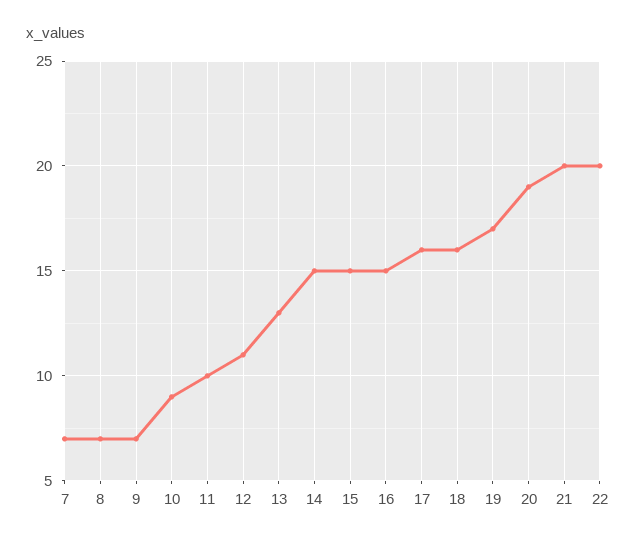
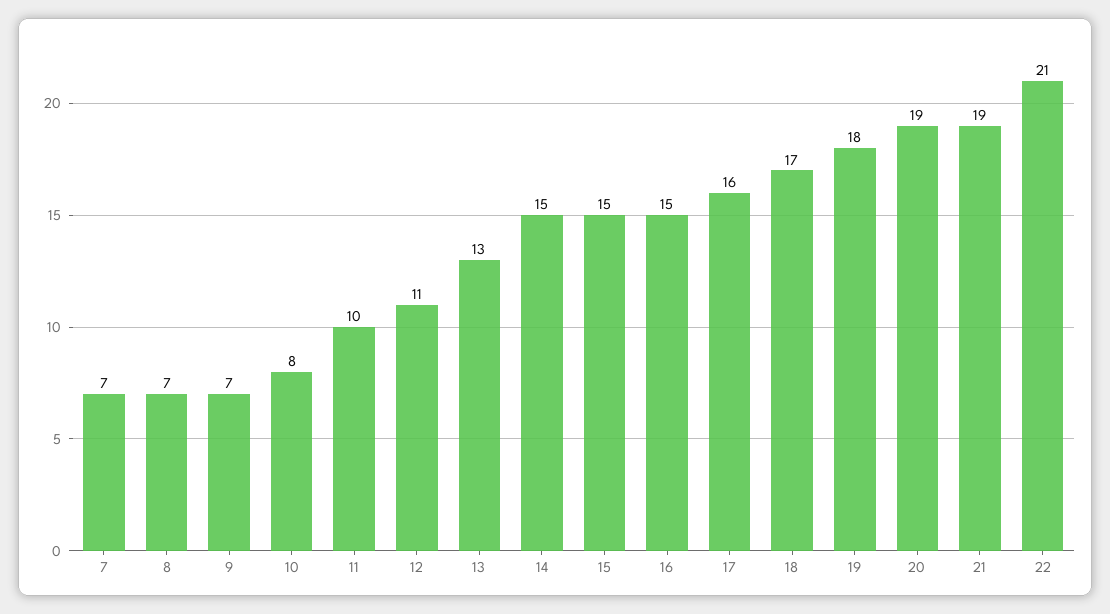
10: 9 -> 8
18: 16 -> 17
19: 17 -> 18
21: 20 -> 19
22: 20 -> 21

